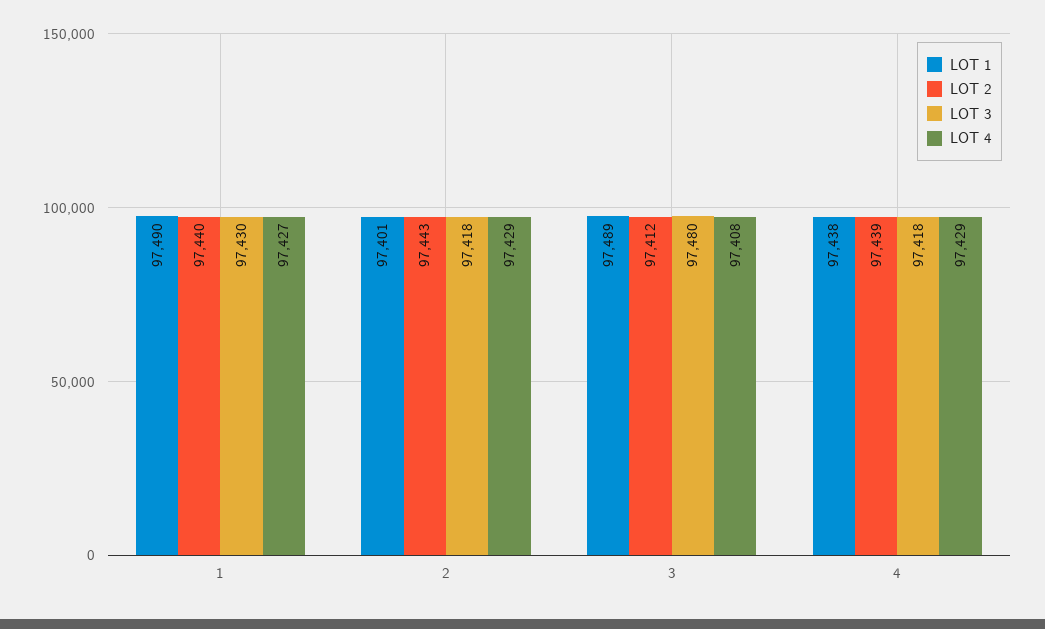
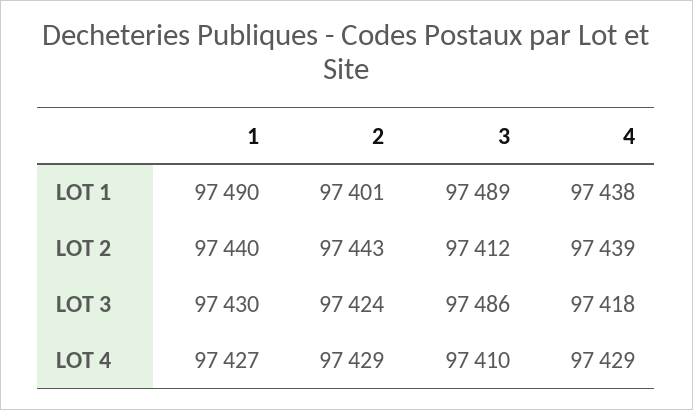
LOT 3, 2: 97418 -> 97424
LOT 3, 3: 97480 -> 97486
LOT 4, 3: 97408 -> 97410

